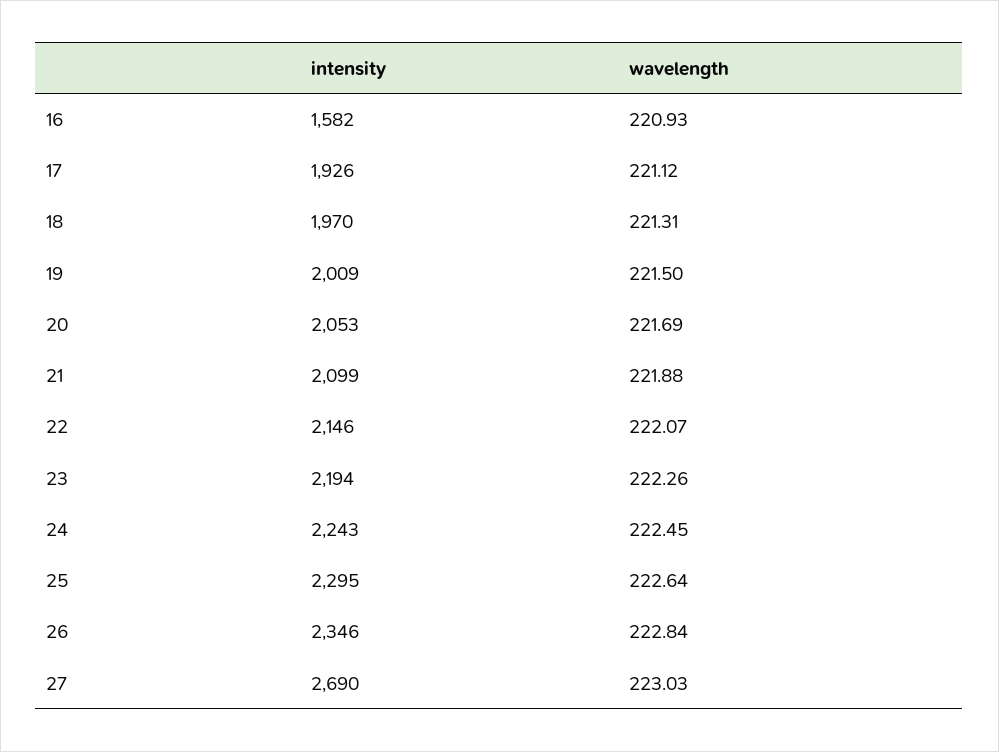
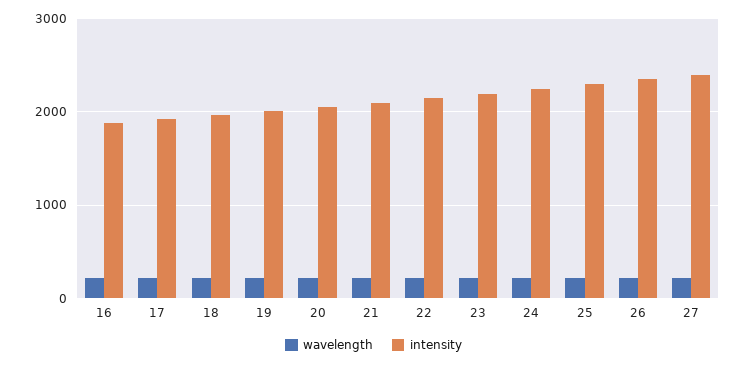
intensity, 16: 1582 -> 1900
intensity, 27: 2690 -> 2400

